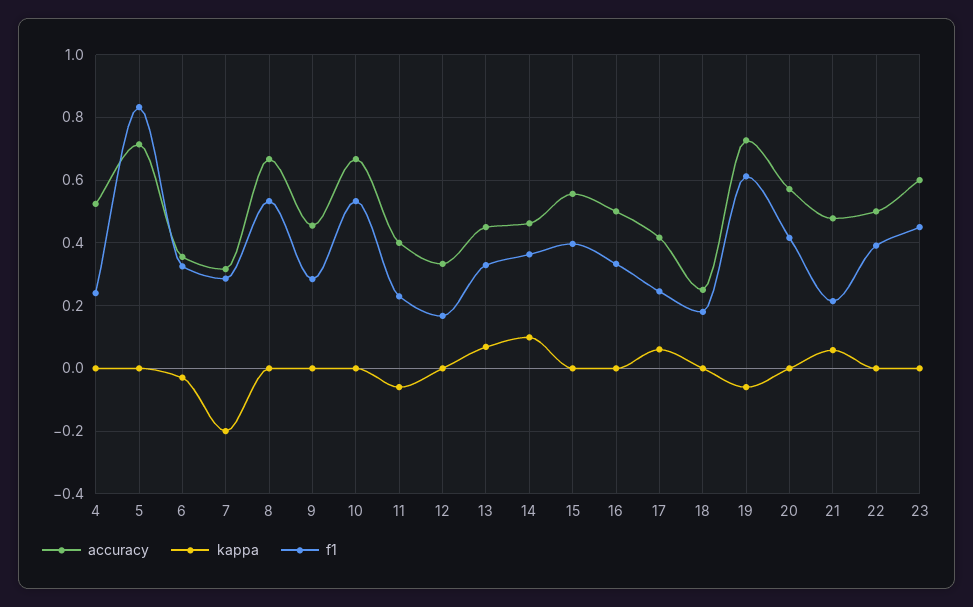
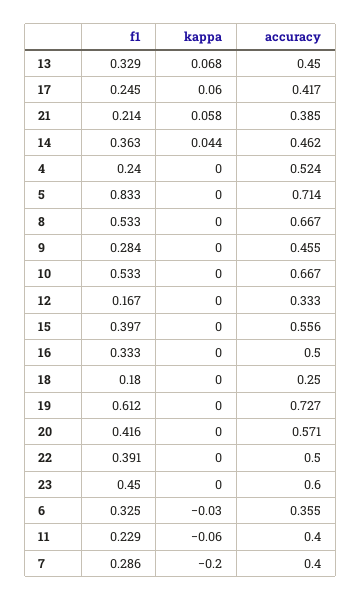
accuracy, 7: 0.32 -> 0.4
kappa, 14: 0.1 -> 0.044
kappa, 19: -0.06 -> 0
accuracy, 21: 0.48 -> 0.385

